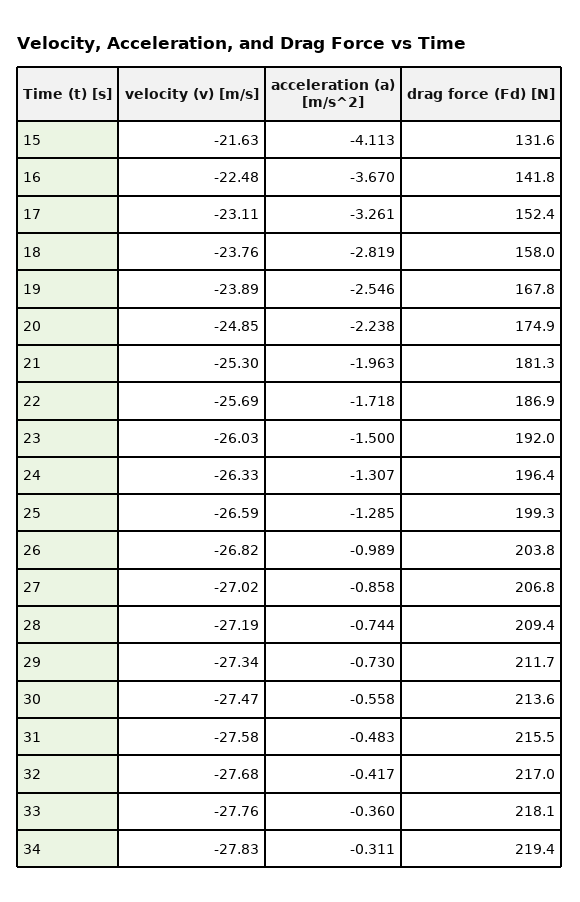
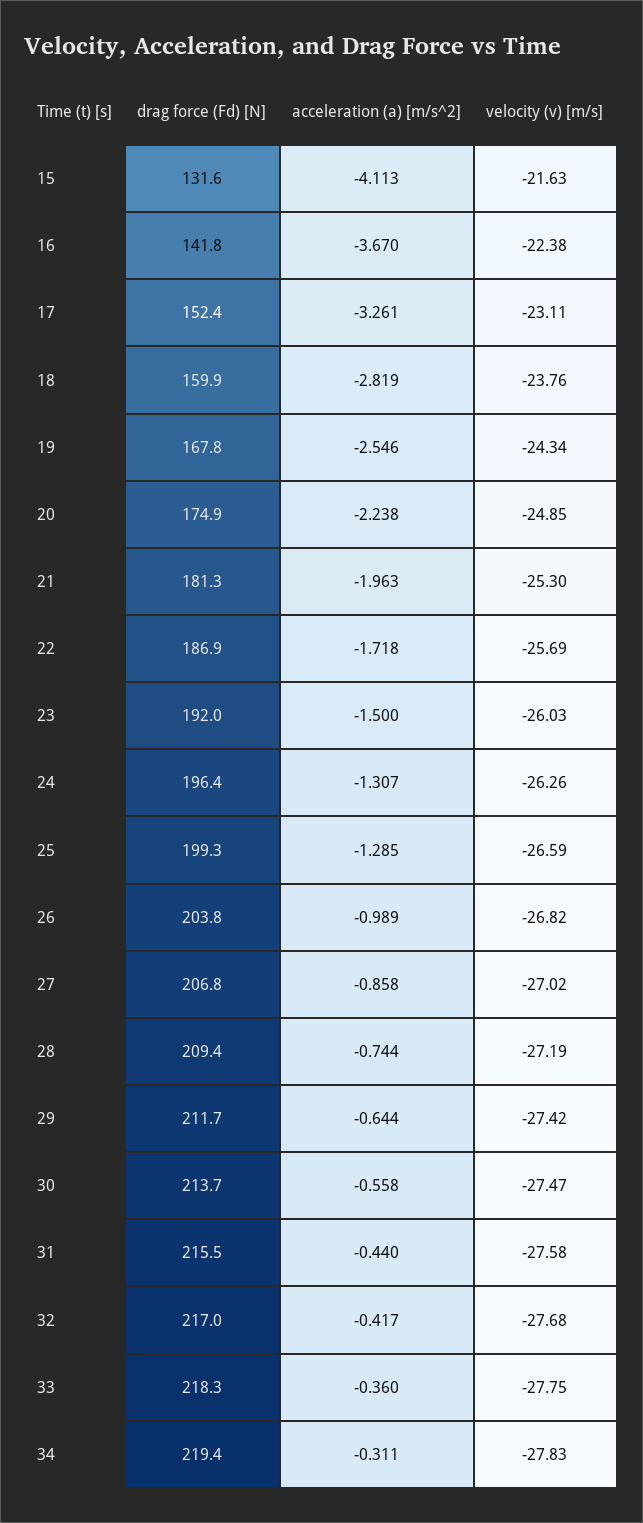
velocity (v) [m/s], 16: -22.48 -> -22.38
drag force (Fd) [N], 18: 158 -> 159.9
velocity (v) [m/s], 19: -23.89 -> -24.34
velocity (v) [m/s], 24: -26.33 -> -26.26
velocity (v) [m/s], 29: -27.34 -> -27.42
acceleration (a) [m/s^2], 29: -0.73 -> -0.644
drag force (Fd) [N], 30: 213.6 -> 213.7
acceleration (a) [m/s^2], 31: -0.483 -> -0.44
velocity (v) [m/s], 33: -27.76 -> -27.75
drag force (Fd) [N], 33: 218.1 -> 218.3

